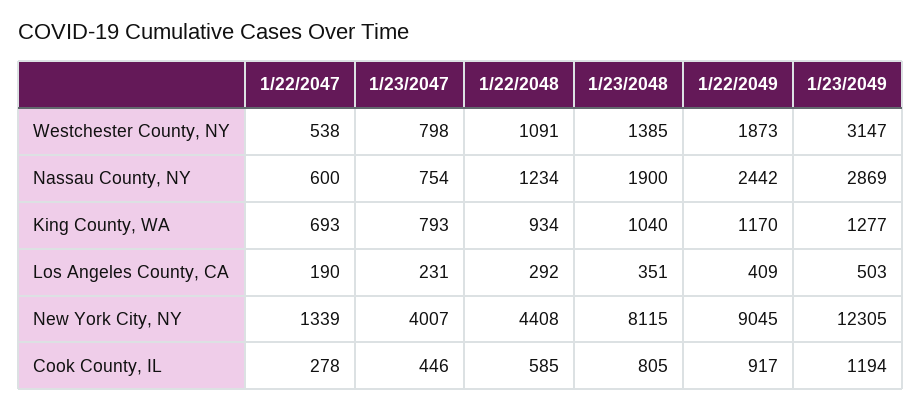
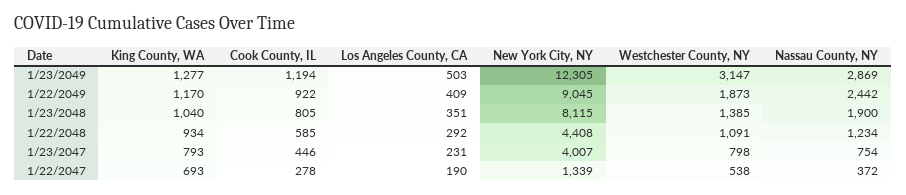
1/22/2047, Nassau County, NY: 600 -> 372
1/22/2049, Cook County, IL: 917 -> 922

